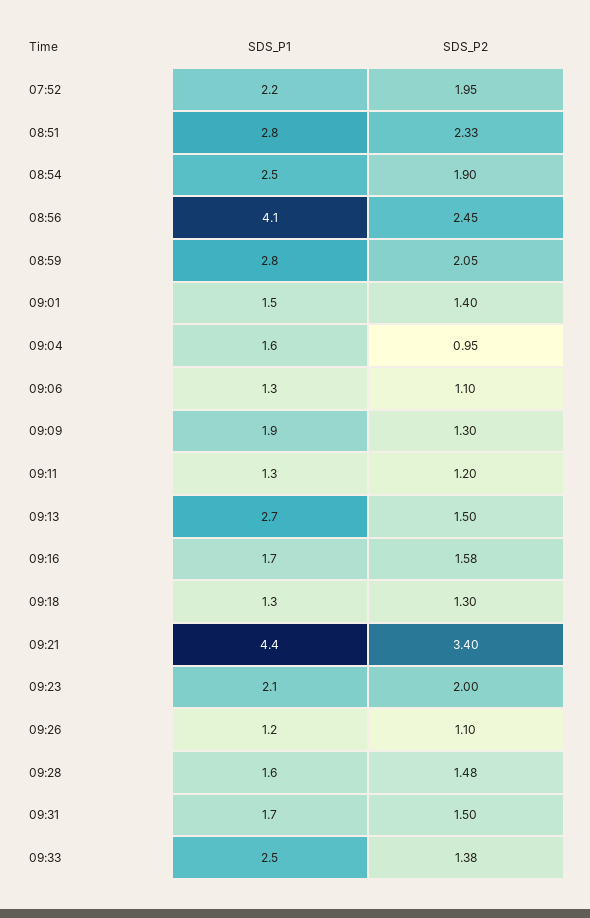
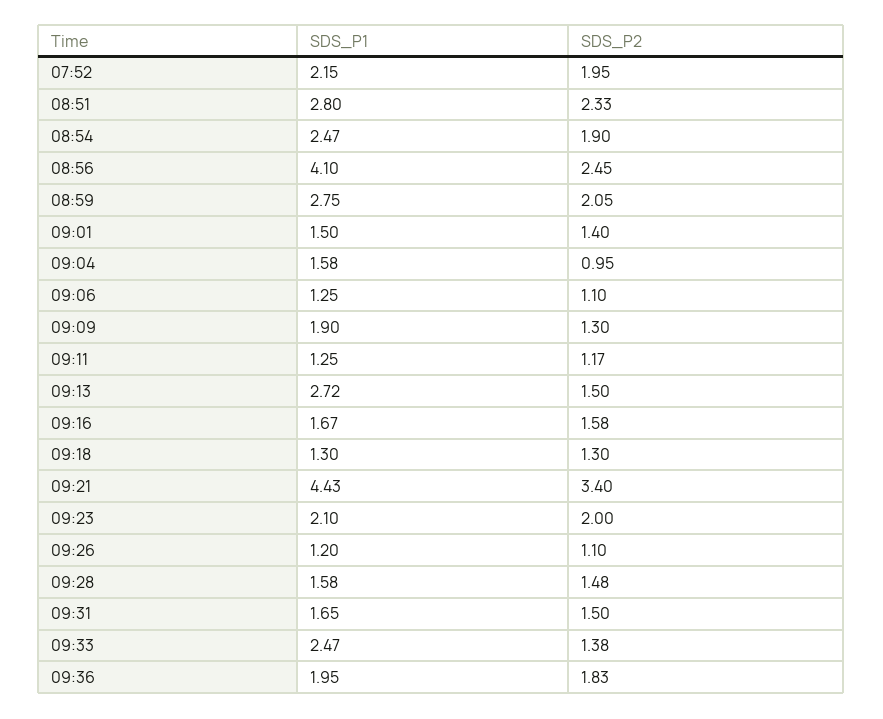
SDS_P2, 09:11: 1.2 -> 1.17
SDS_P1, 09:36: none -> 1.95
SDS_P2, 09:36: none -> 1.83

